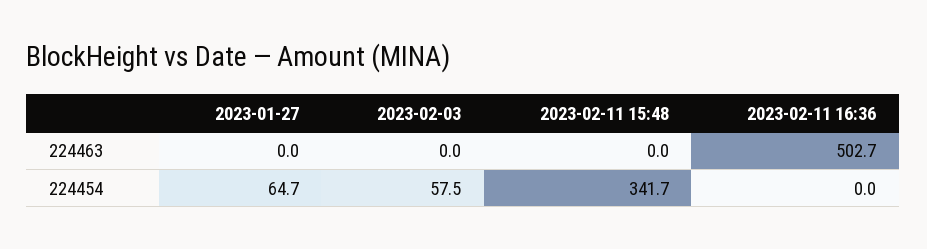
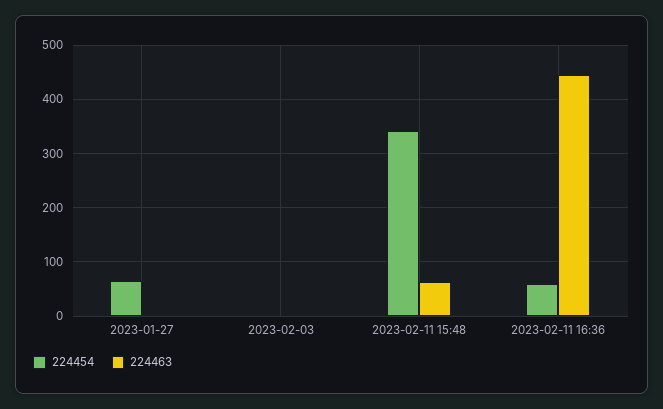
224463, 2023-02-11 15:48: 0 -> 60
224463, 2023-02-11 16:36: 502.7 -> 440
224454, 2023-02-03: 57.5 -> 0
224454, 2023-02-11 16:36: 0 -> 60

